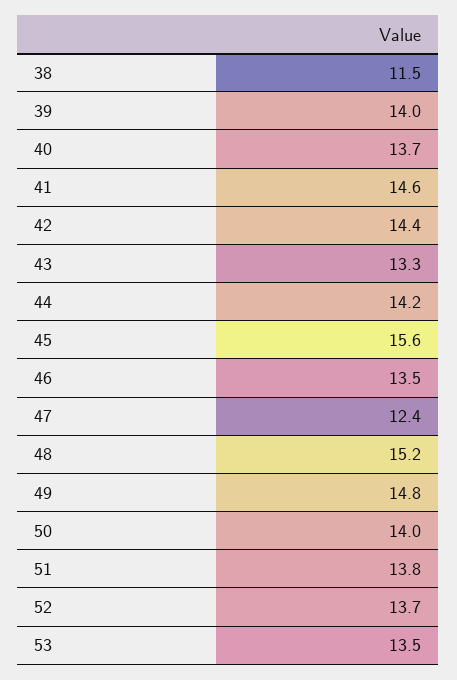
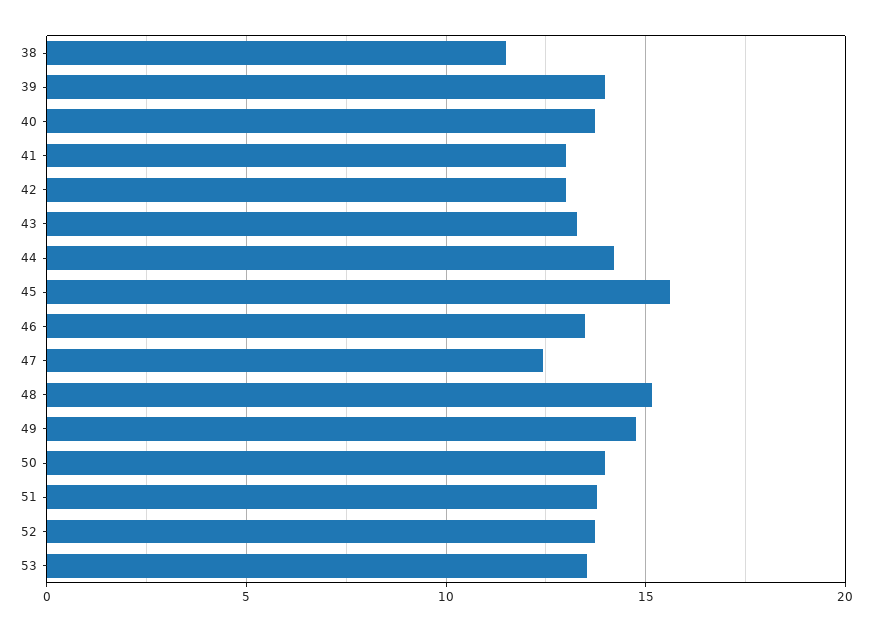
41: 14.6 -> 13
42: 14.4 -> 13

